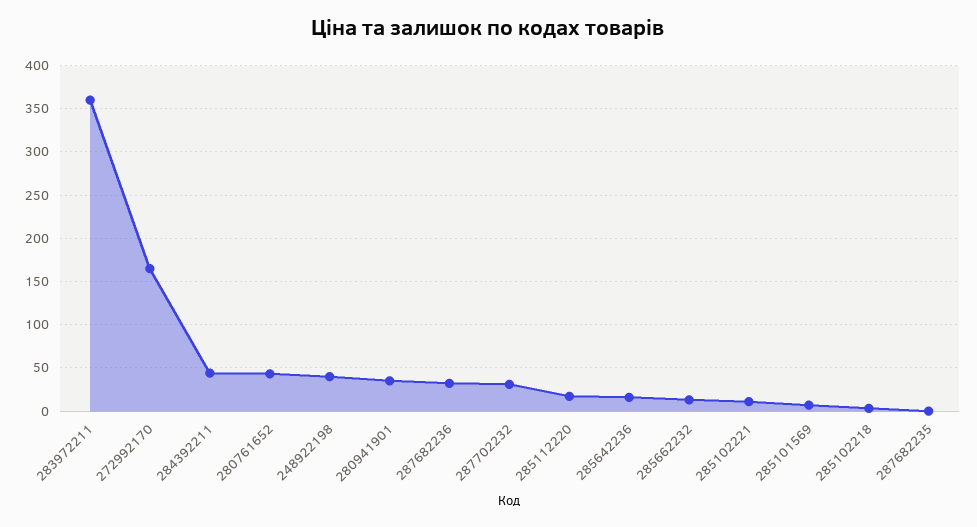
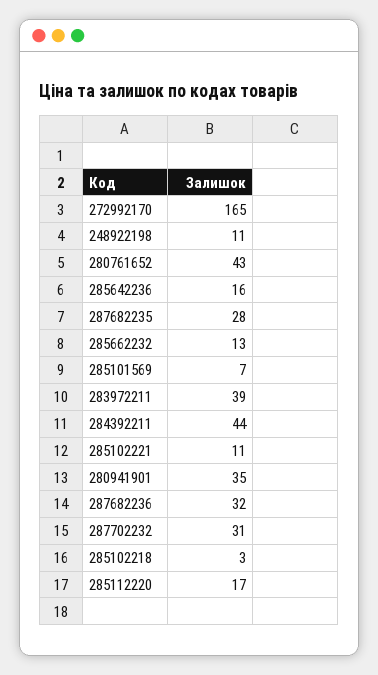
283972211: 360 -> 39
248922198: 40 -> 11
287682235: 0 -> 28

